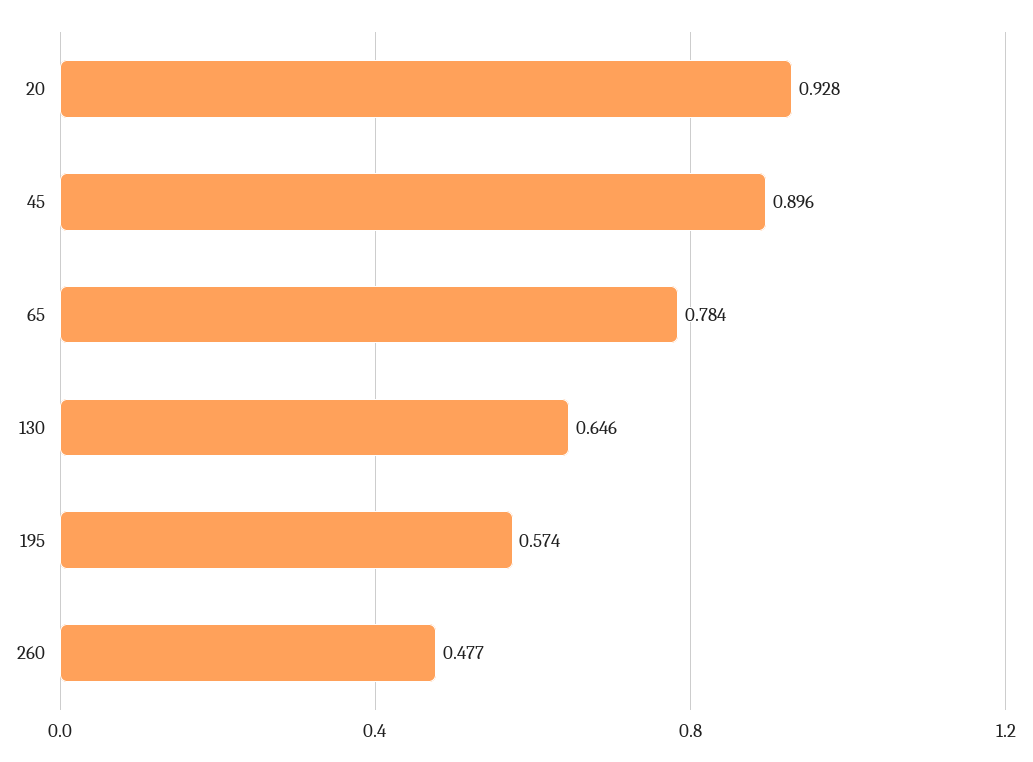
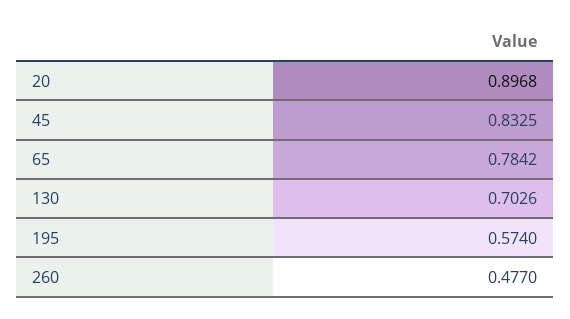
20: 0.928 -> 0.8968
45: 0.896 -> 0.8325
130: 0.646 -> 0.7026

